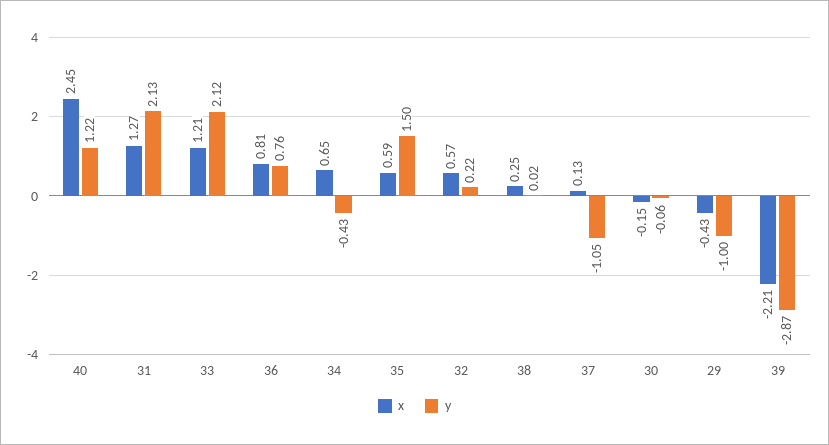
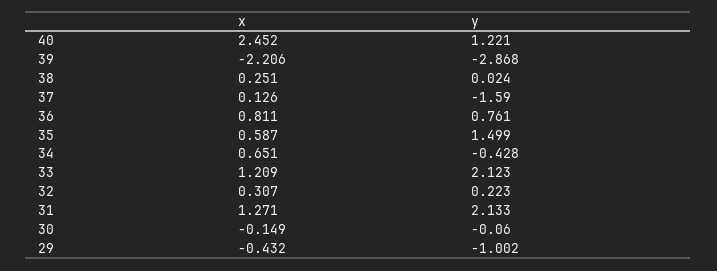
x, 32: 0.57 -> 0.307
y, 37: -1.05 -> -1.59

